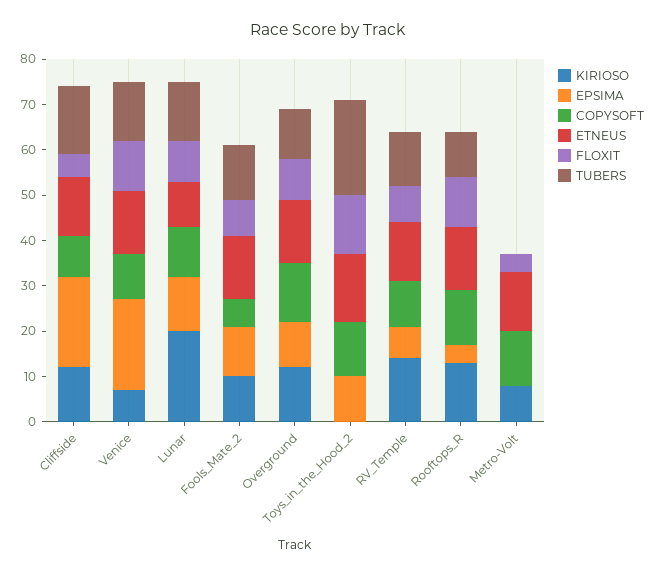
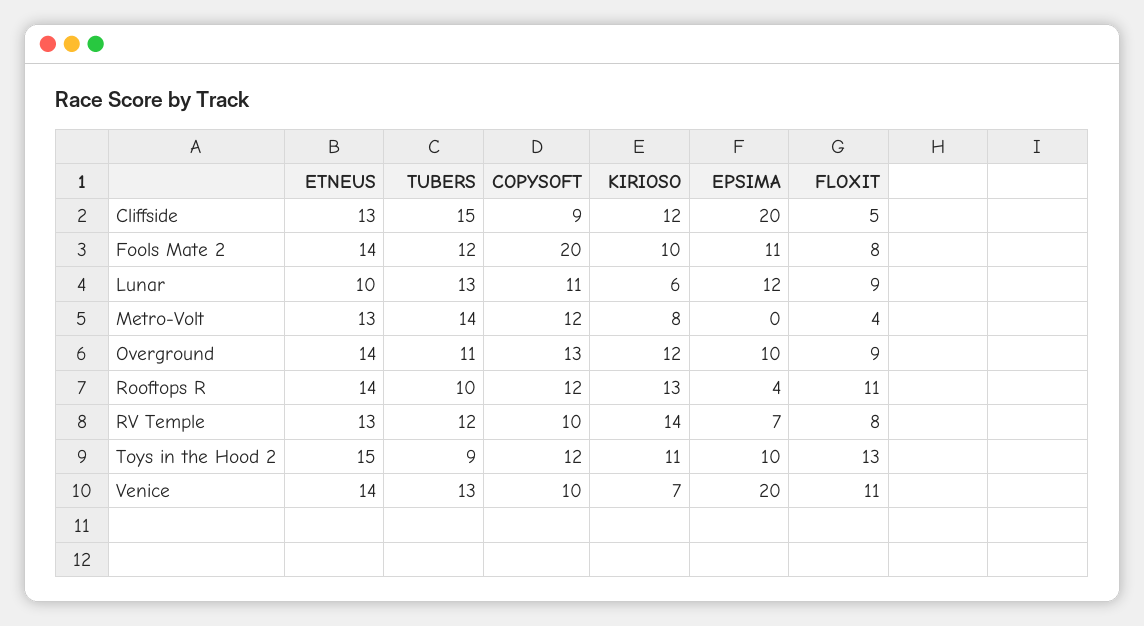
KIRIOSO, Lunar: 20 -> 6
COPYSOFT, Fools_Mate_2: 5 -> 20
KIRIOSO, Toys_in_the_Hood_2: 0 -> 11
TUBERS, Toys_in_the_Hood_2: 20 -> 9
TUBERS, Metro-Volt: 0 -> 14

